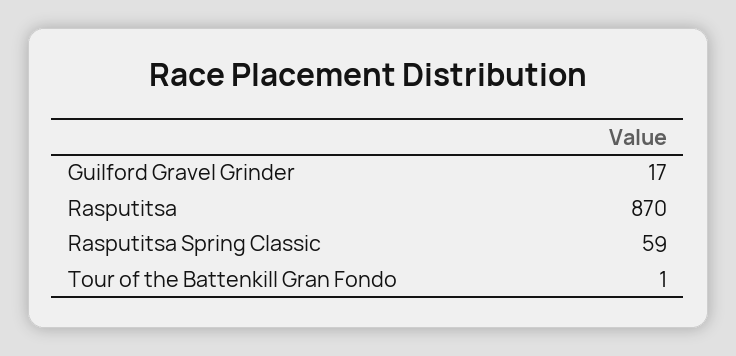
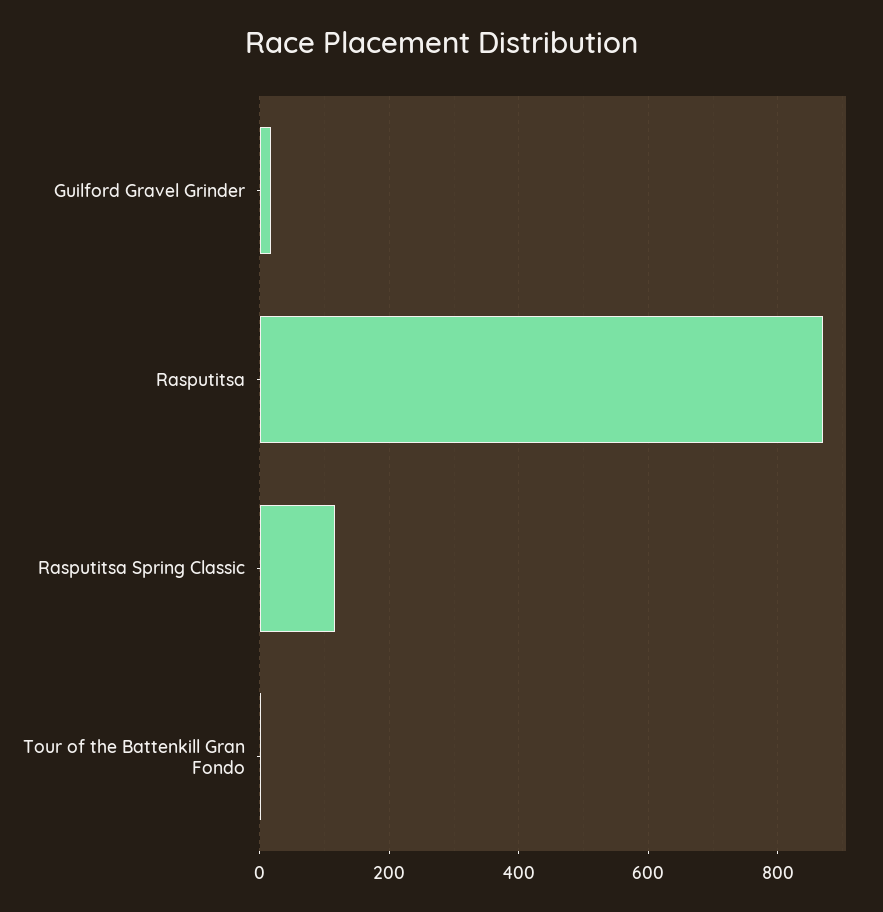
Rasputitsa Spring Classic: 59 -> 120

